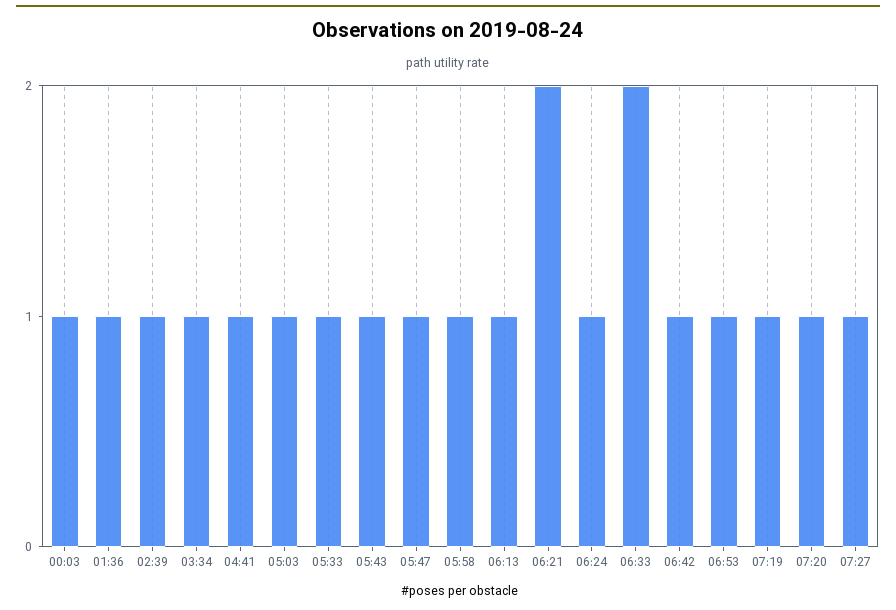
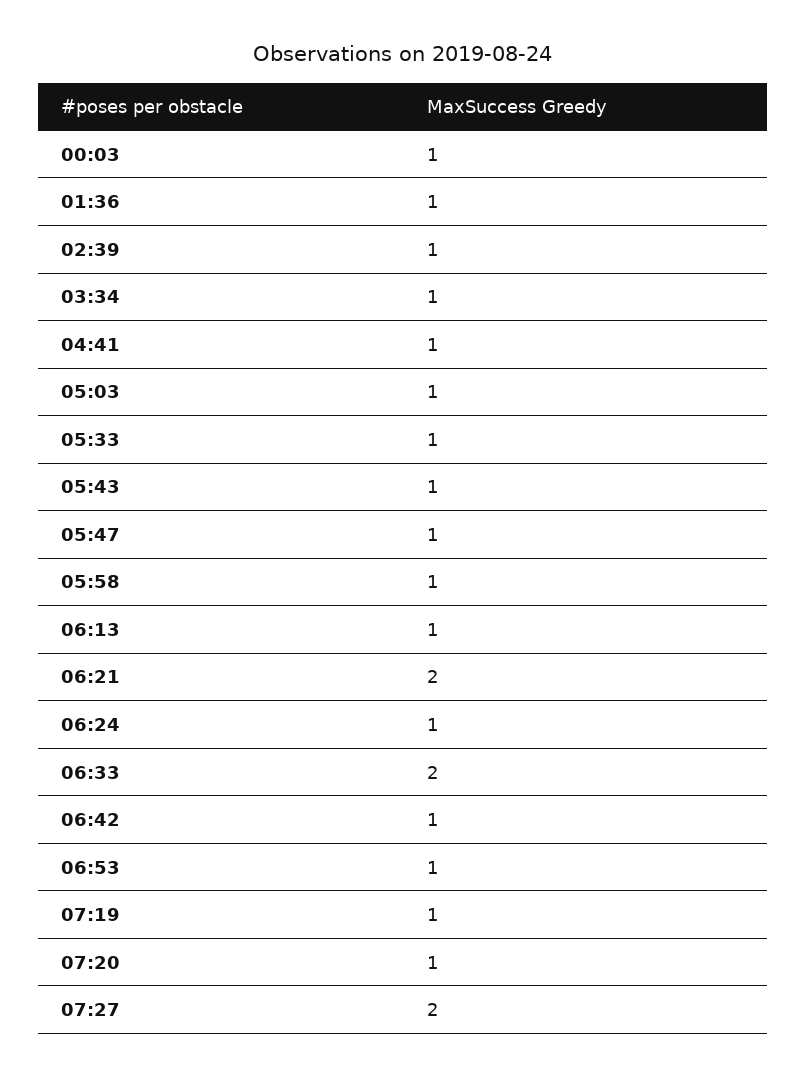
07:27: 1 -> 2

